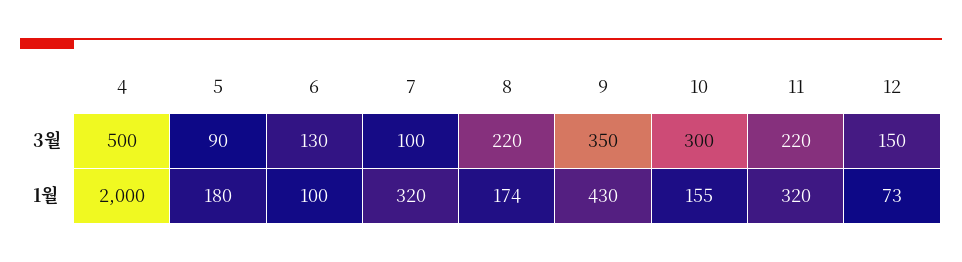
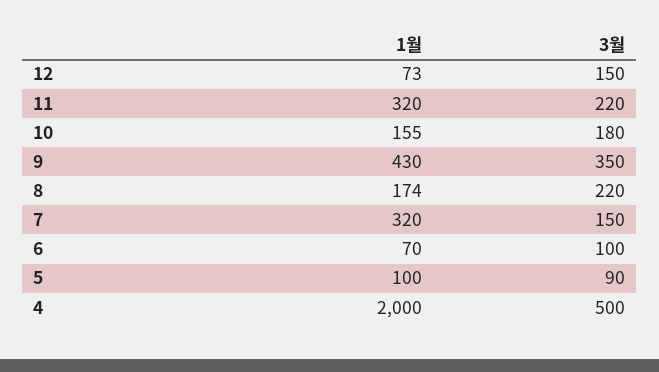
6, 3월: 130 -> 100
7, 3월: 100 -> 150
10, 3월: 300 -> 180
5, 1월: 180 -> 100
6, 1월: 100 -> 70

